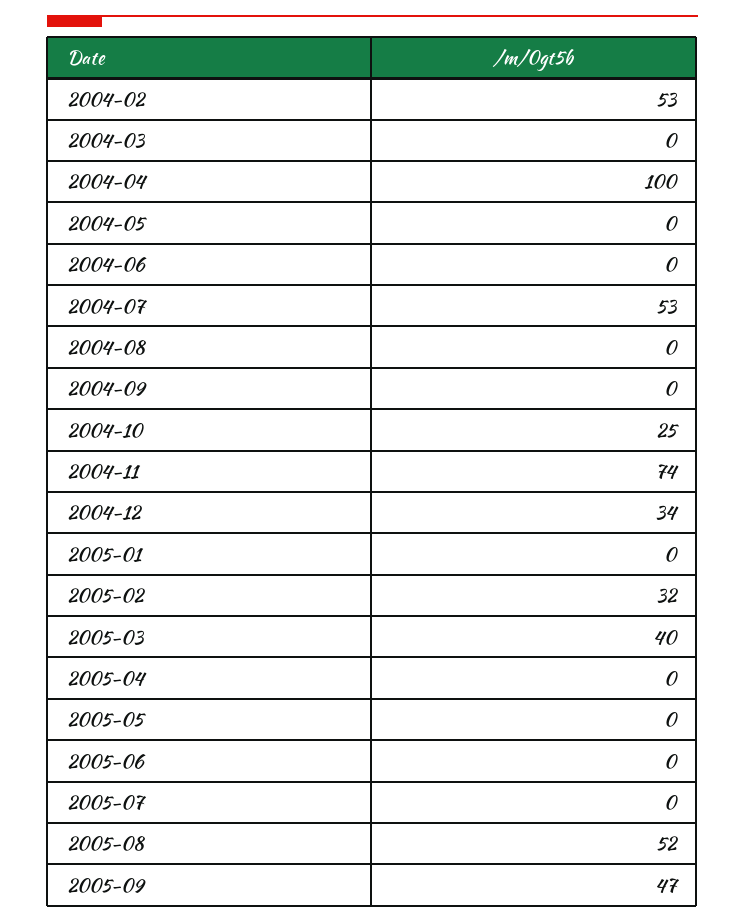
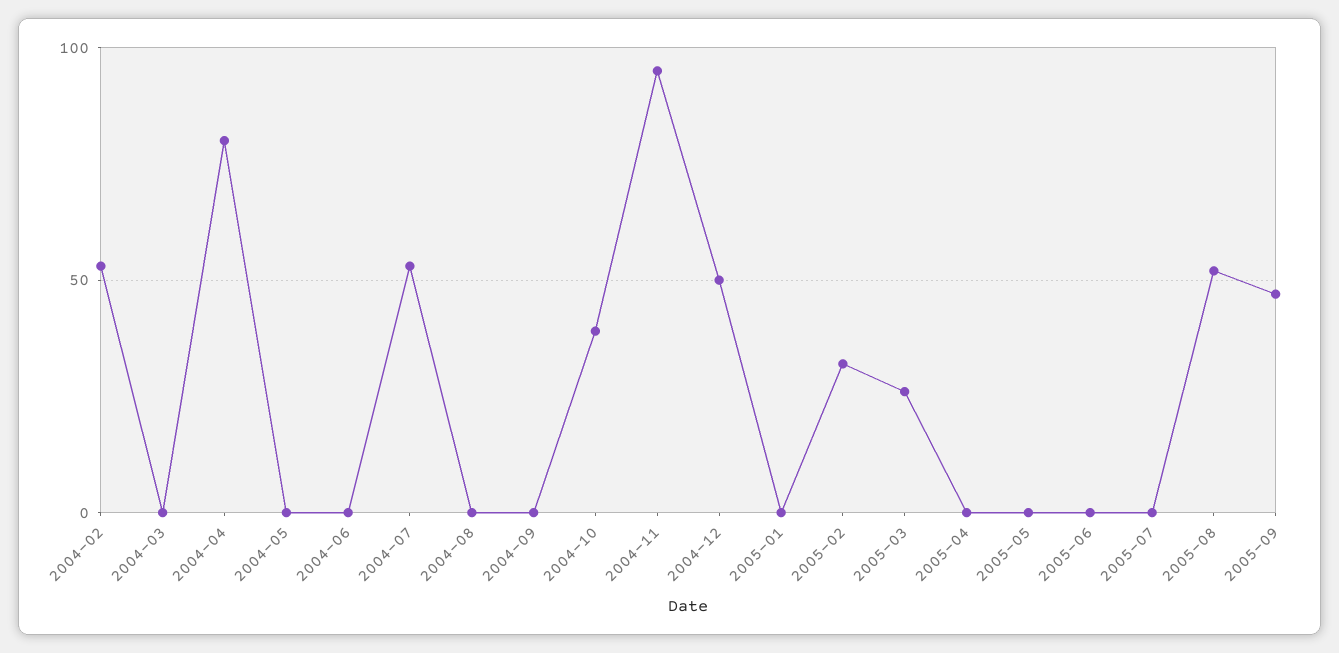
2004-04: 100 -> 80
2004-10: 25 -> 40
2004-11: 74 -> 95
2004-12: 34 -> 50
2005-03: 40 -> 25

